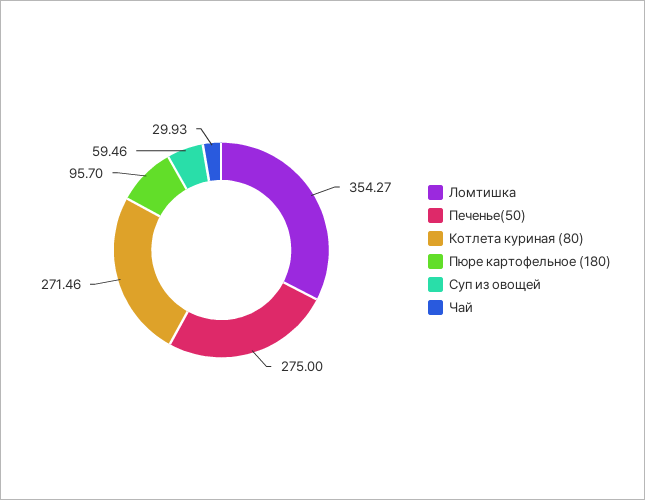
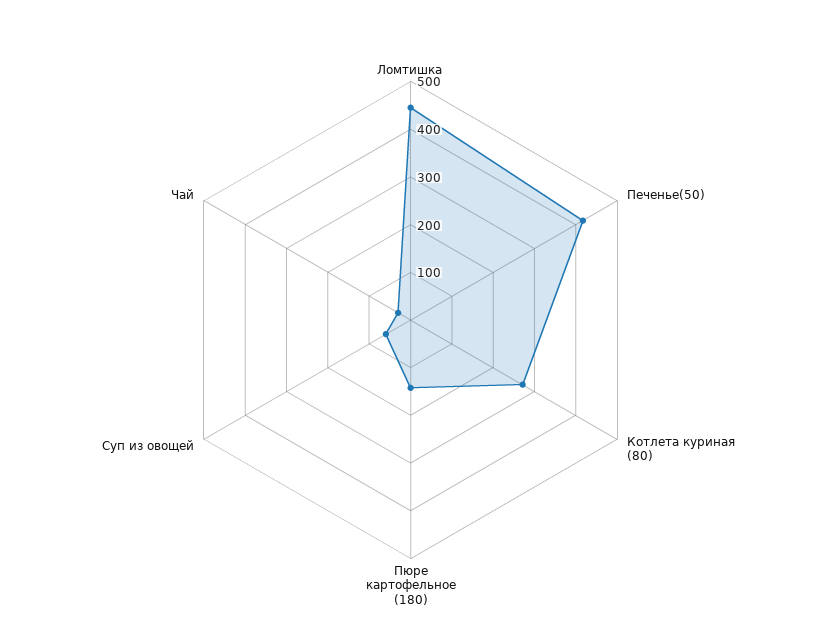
Ломтишка: 354.27 -> 440
Печенье(50): 275 -> 420
Пюре картофельное (180): 95.7 -> 140

